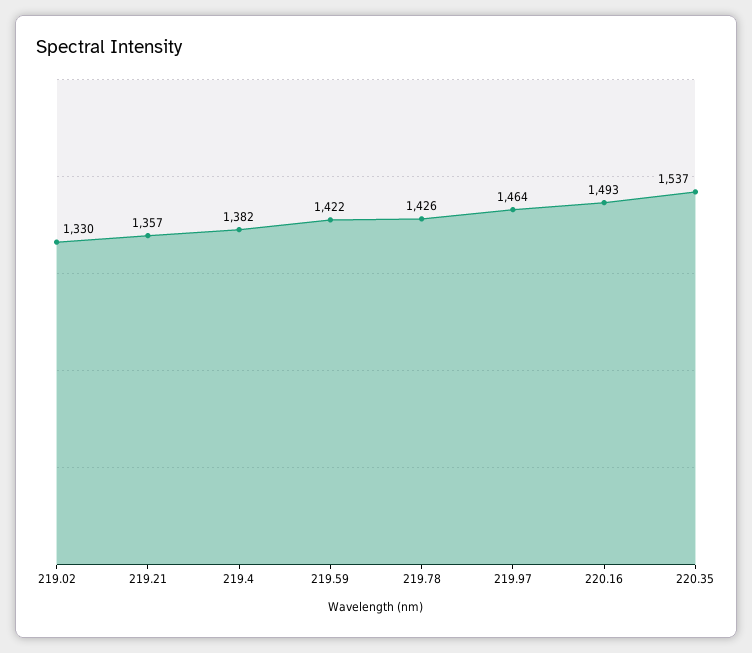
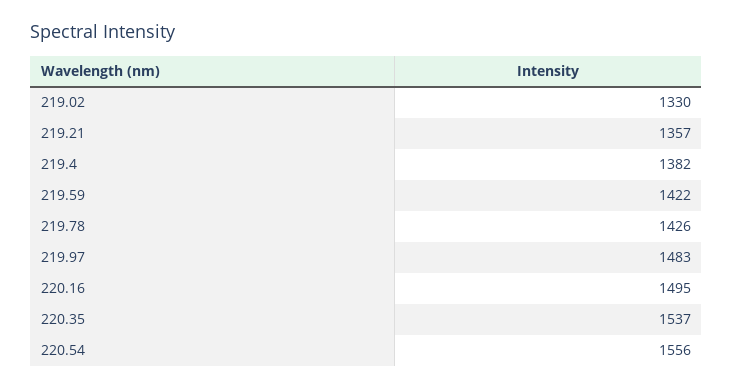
219.97: 1464 -> 1483
220.16: 1493 -> 1495
220.54: none -> 1556

